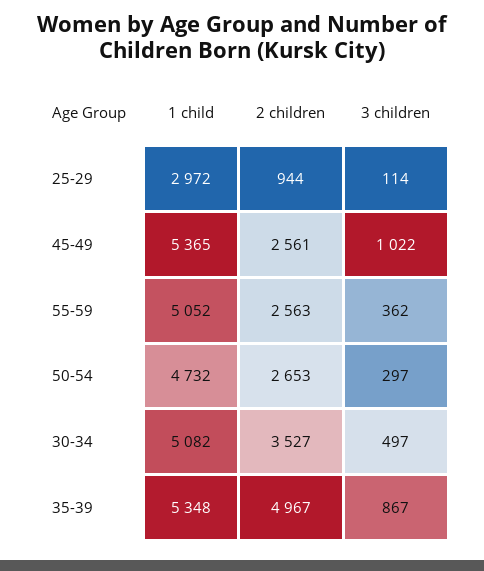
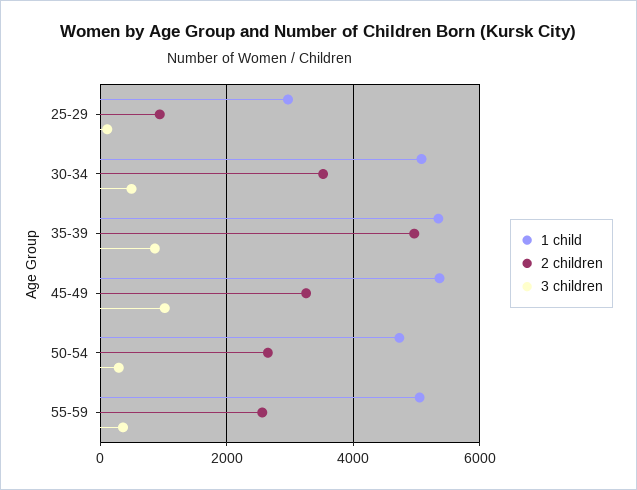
2 children, 45-49: 2561 -> 3200

